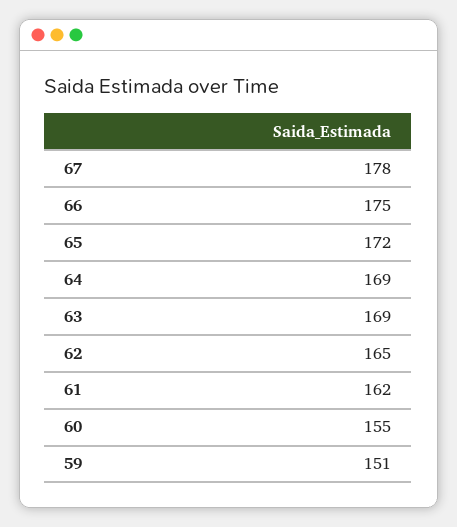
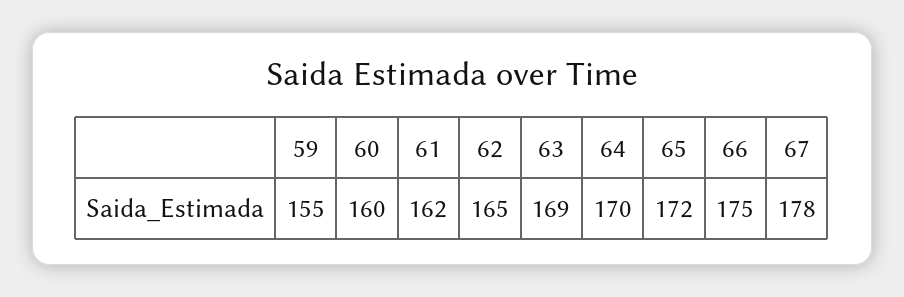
64: 169 -> 170
60: 155 -> 160
59: 151 -> 155

